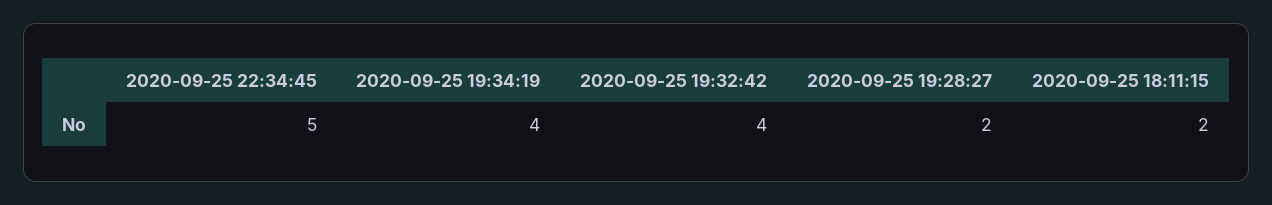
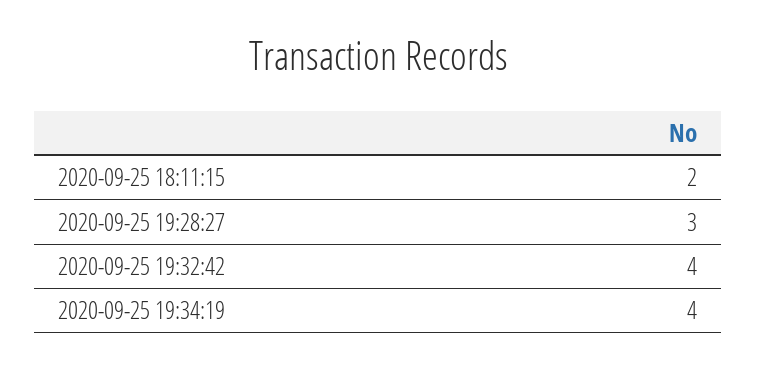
2020-09-25 22:34:45: 5 -> none
2020-09-25 19:28:27: 2 -> 3

